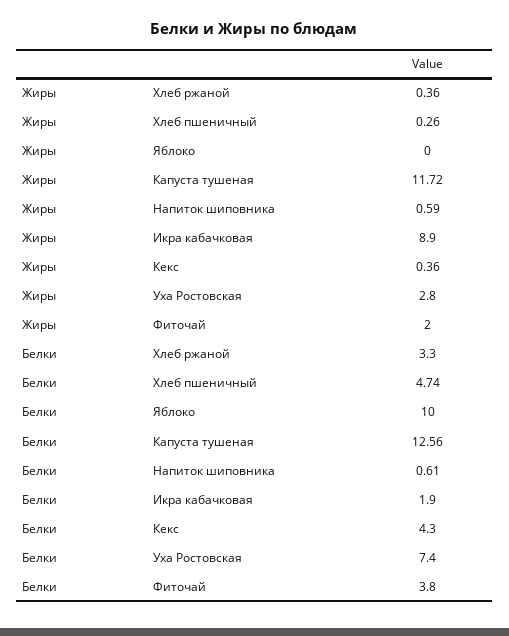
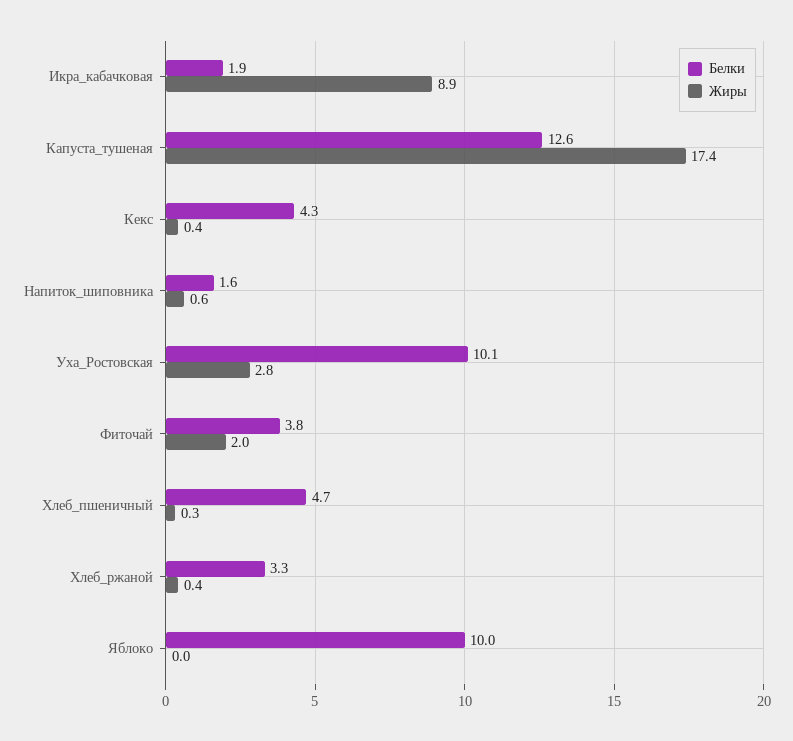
Жиры, Капуста тушеная: 11.72 -> 17.4
Белки, Напиток шиповника: 0.61 -> 1.6
Белки, Уха Ростовская: 7.4 -> 10.1

